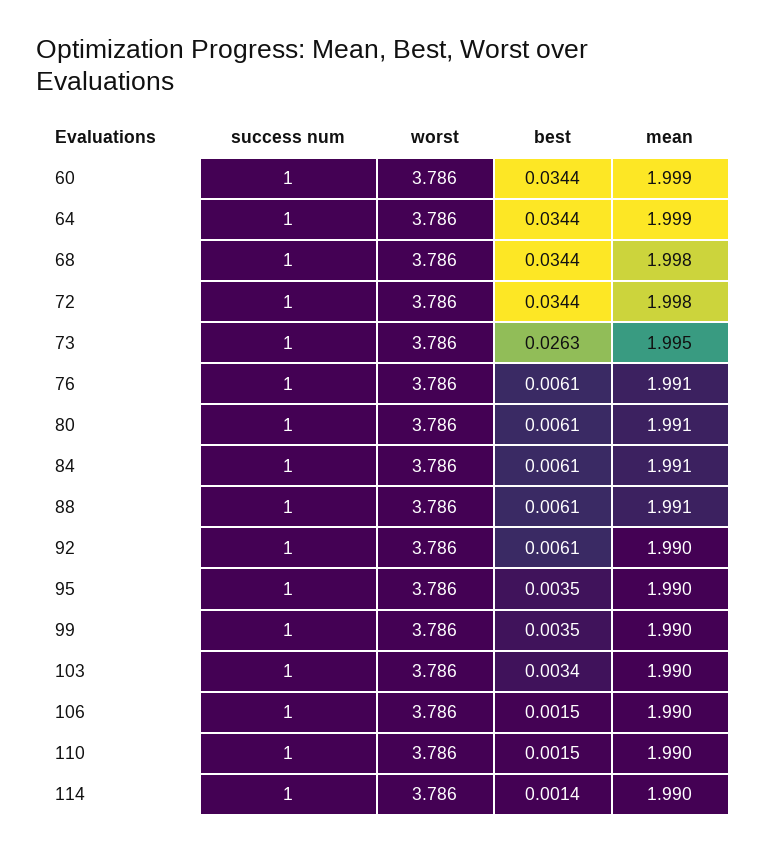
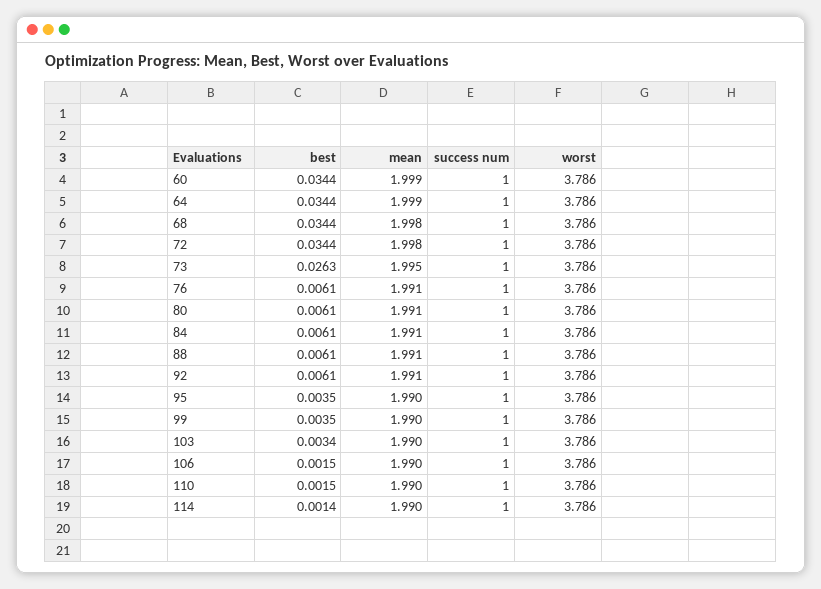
mean, 92: 1.99 -> 1.991

